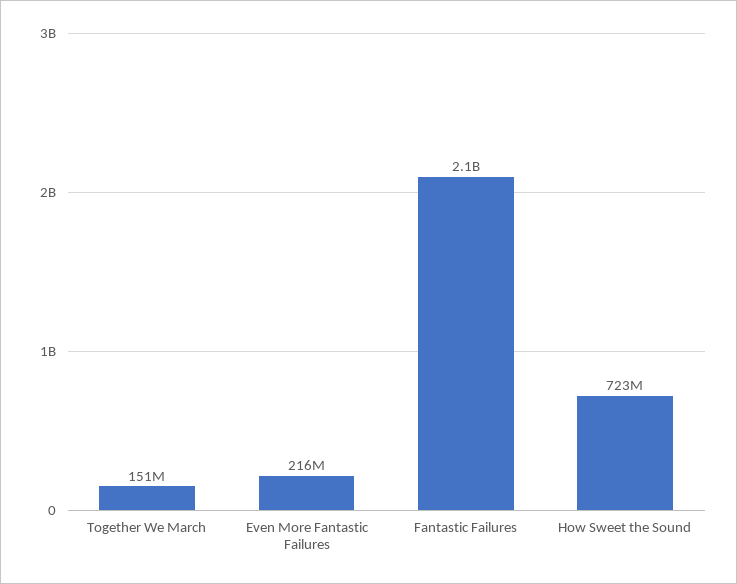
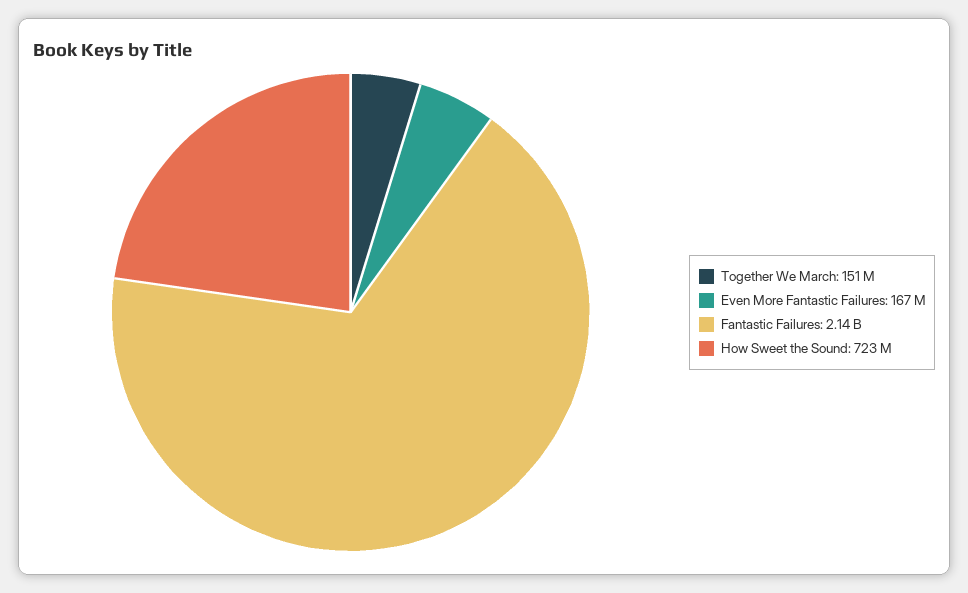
Even More Fantastic Failures: 216000000 -> 167000000

